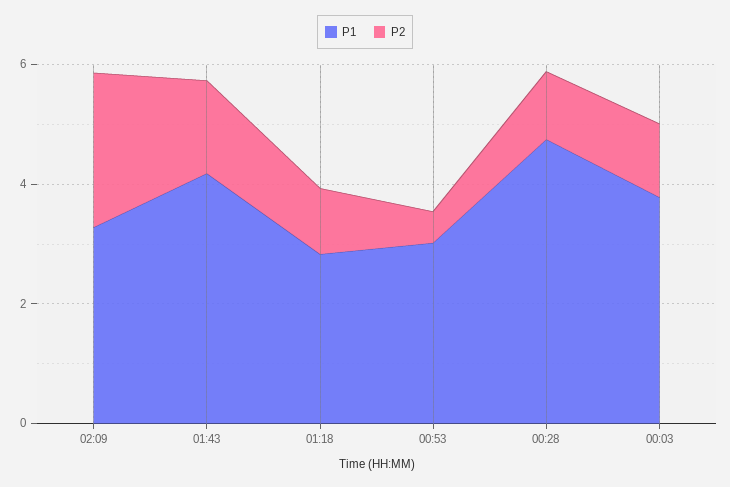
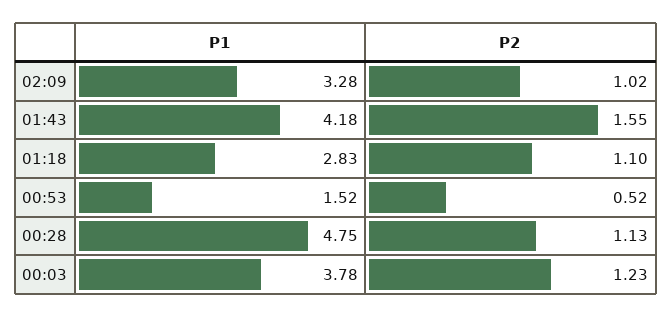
P2, 02:09: 2.5 -> 1.02
P1, 00:53: 3 -> 1.52

